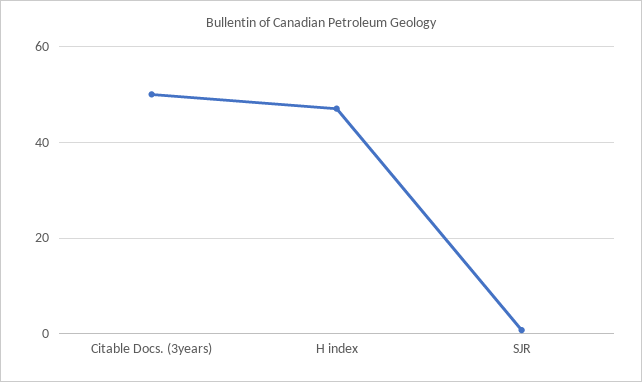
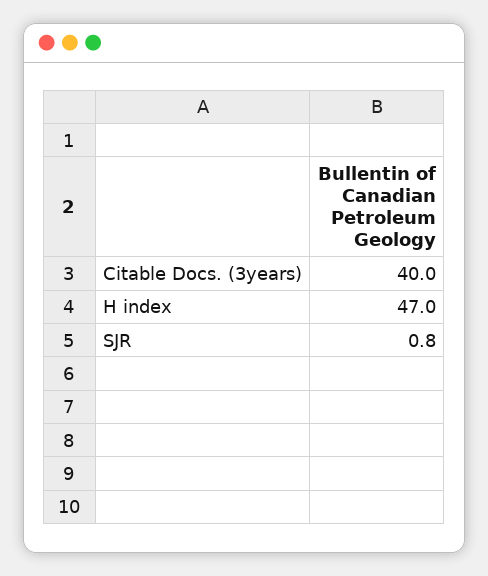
Citable Docs. (3years): 50 -> 40

